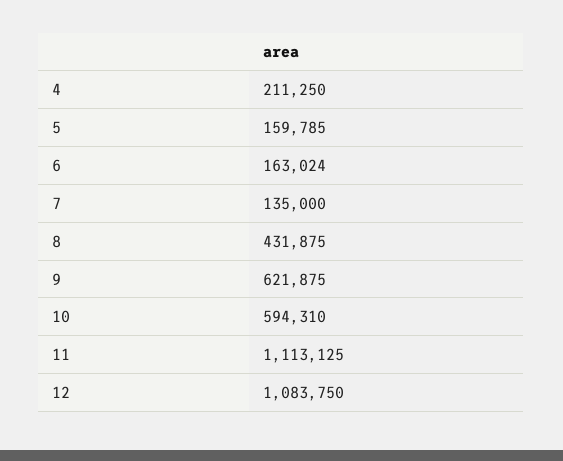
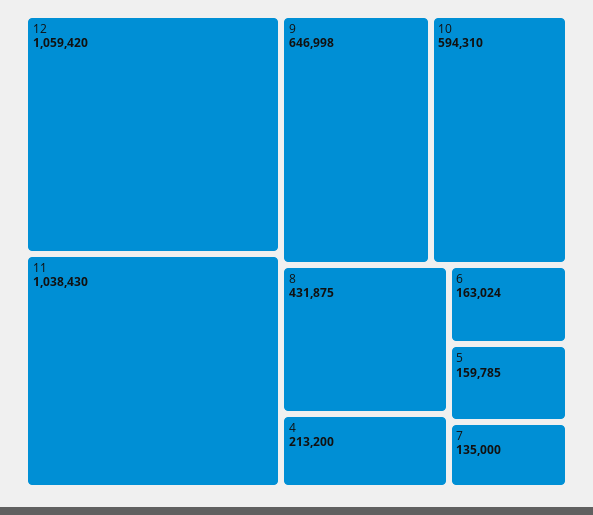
4: 211250 -> 213200
9: 621875 -> 646998
11: 1113125 -> 1038430
12: 1083750 -> 1059420

